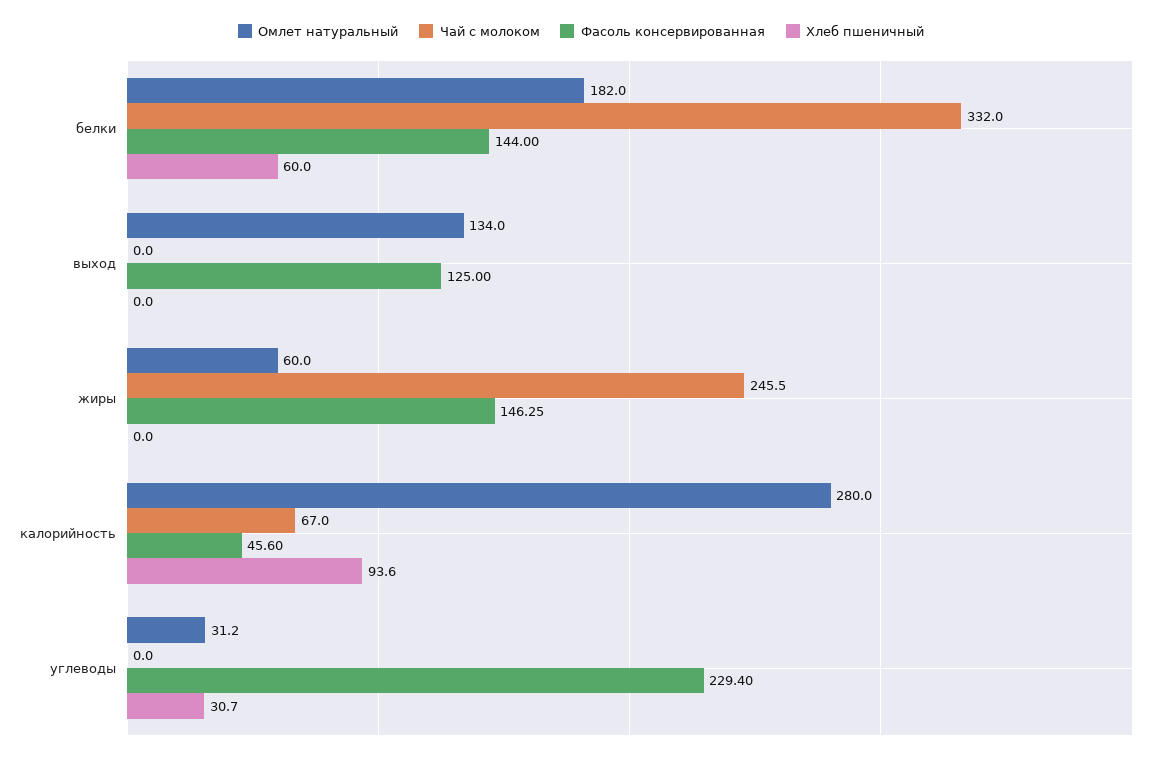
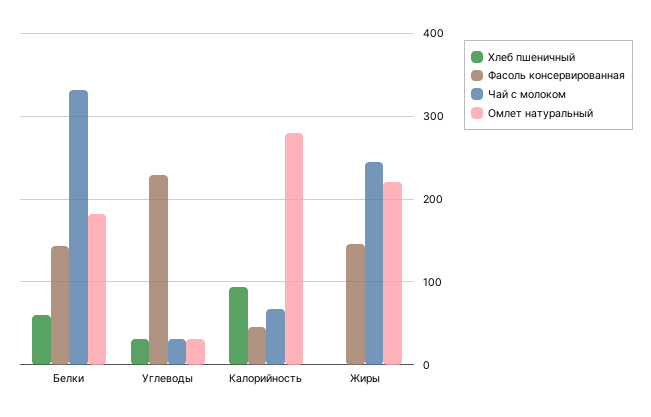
Омлет натуральный, выход: 134 -> none
Чай с молоком, выход: 0 -> none
Фасоль консервированная, выход: 125 -> none
Хлеб пшеничный, выход: 0 -> none
Омлет натуральный, жиры: 60 -> 220
Чай с молоком, углеводы: 0 -> 30

